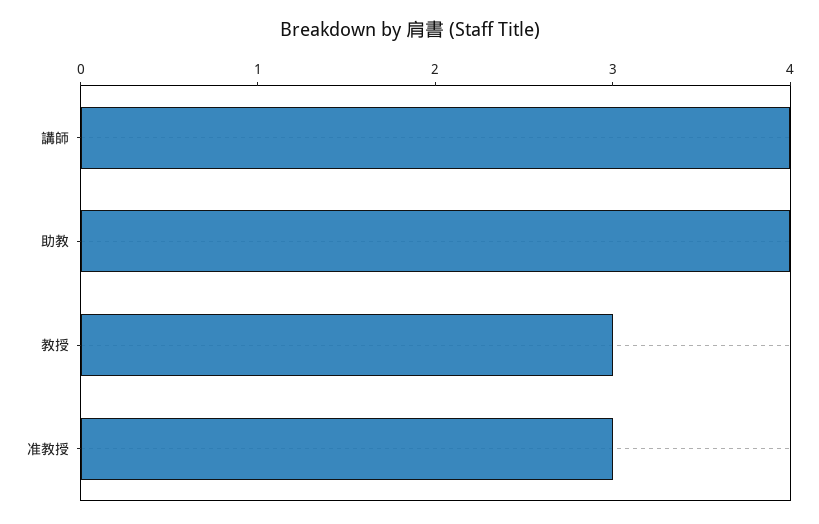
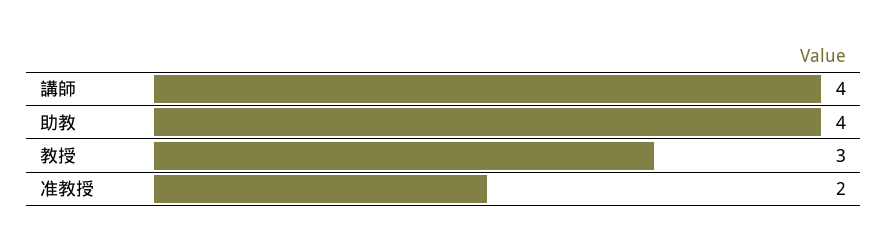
准教授: 3 -> 2

